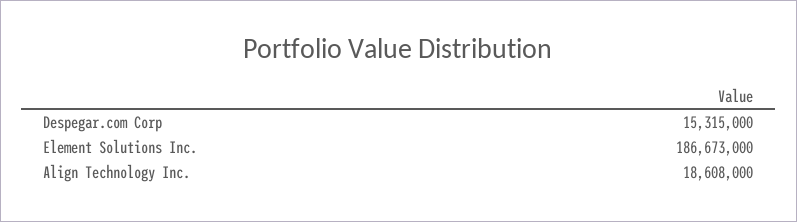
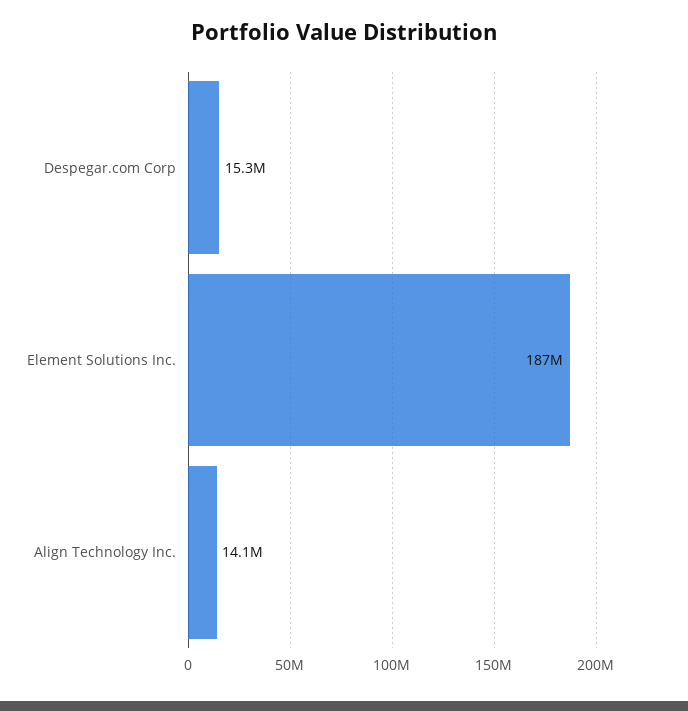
Align Technology Inc.: 18608000 -> 14100000

